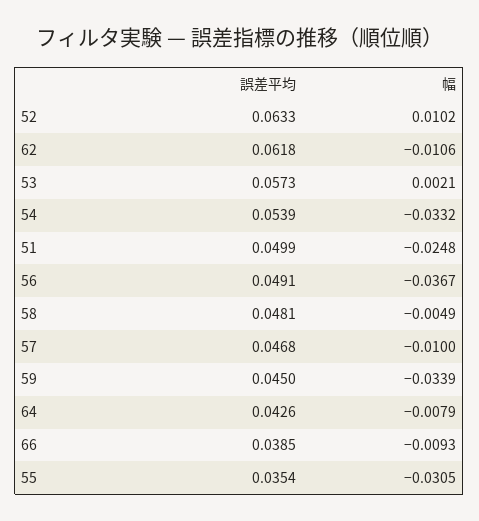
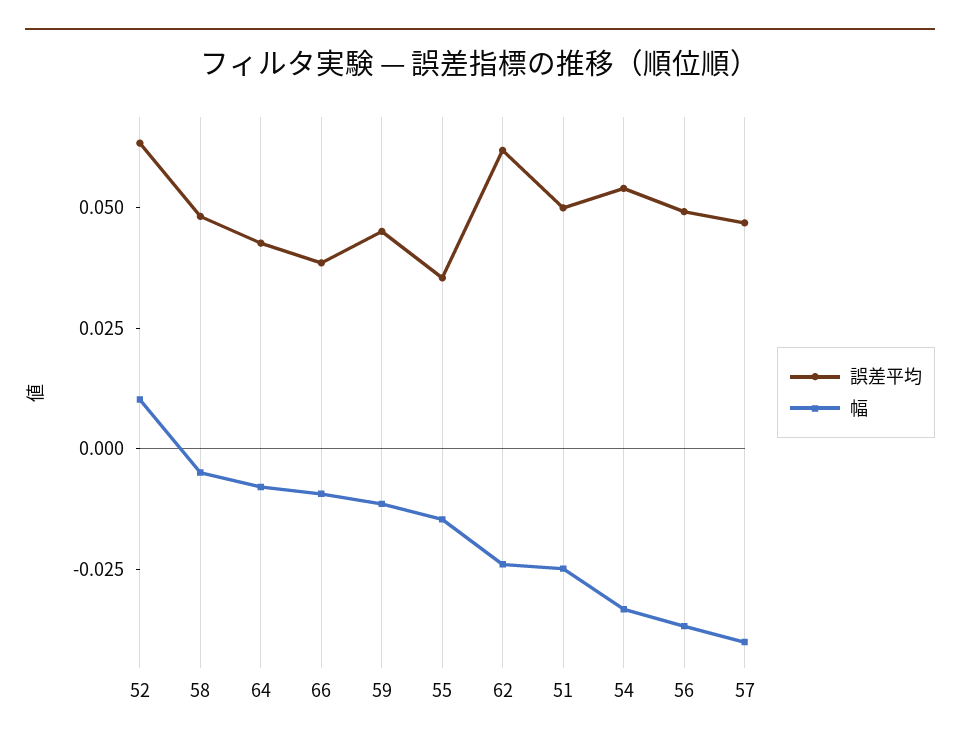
幅, 62: -0.0106 -> -0.025
誤差平均, 53: 0.0573 -> none
幅, 53: 0.0021 -> none
幅, 57: -0.01 -> -0.04
幅, 59: -0.0339 -> -0.01
幅, 55: -0.0305 -> -0.015

